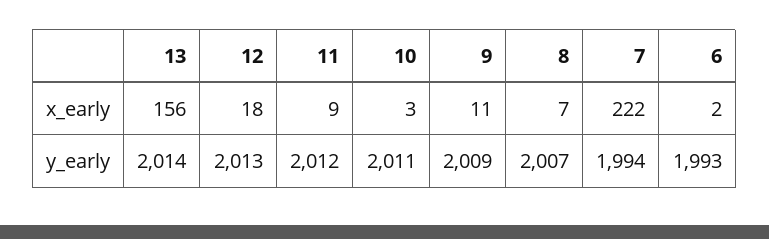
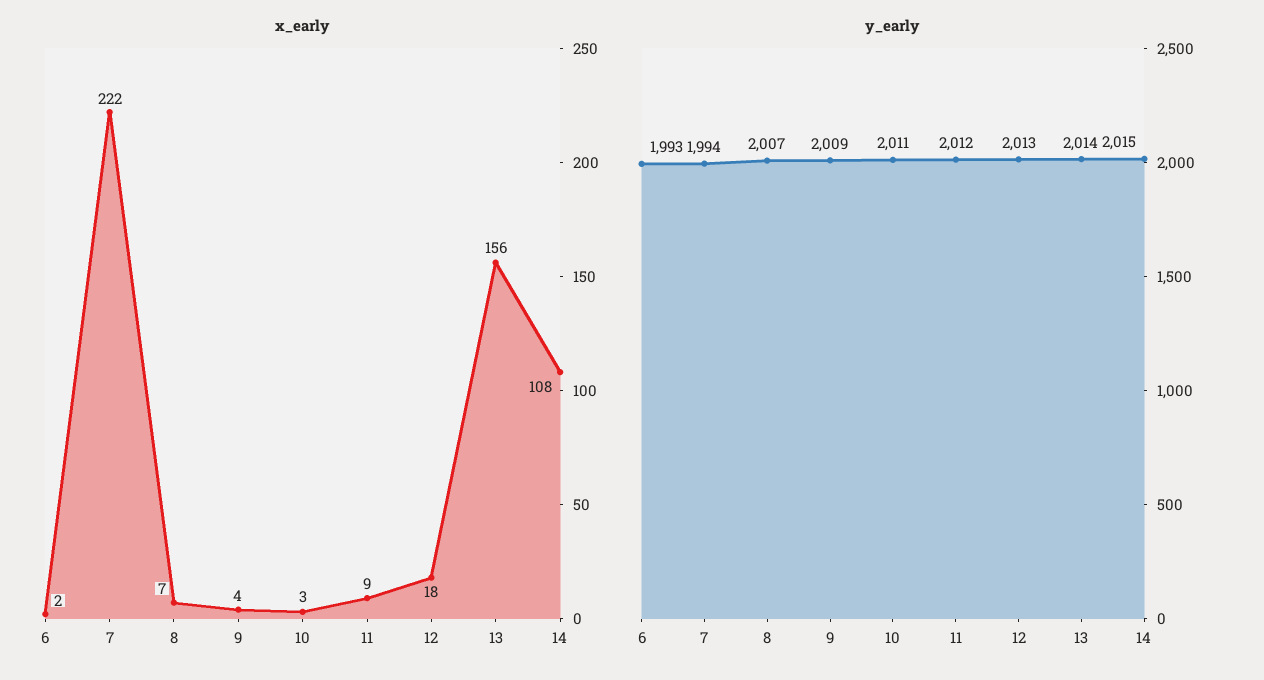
x_early, 9: 11 -> 4
x_early, 14: none -> 108
y_early, 14: none -> 2015

